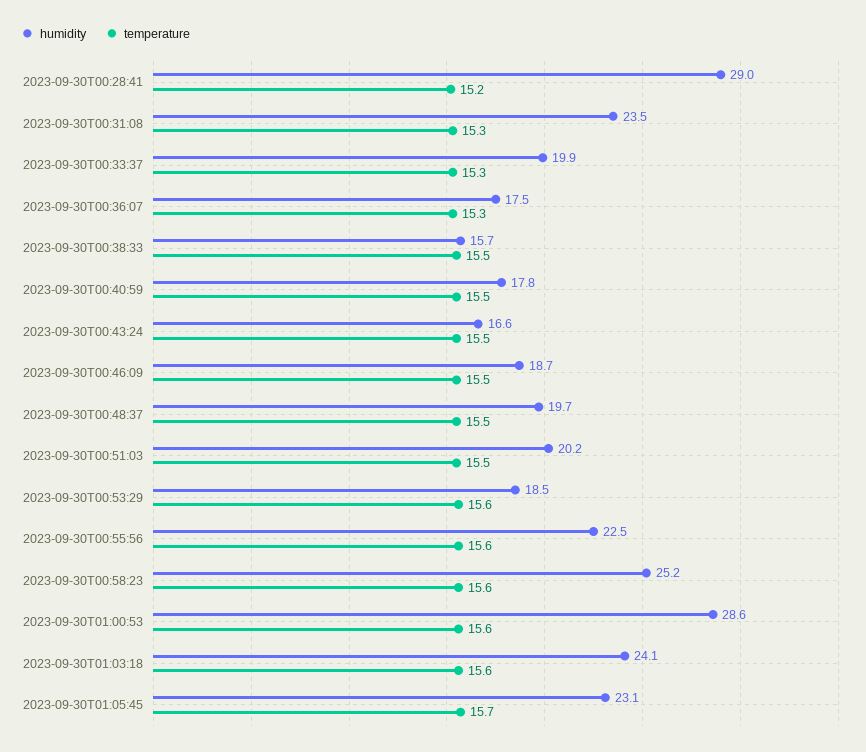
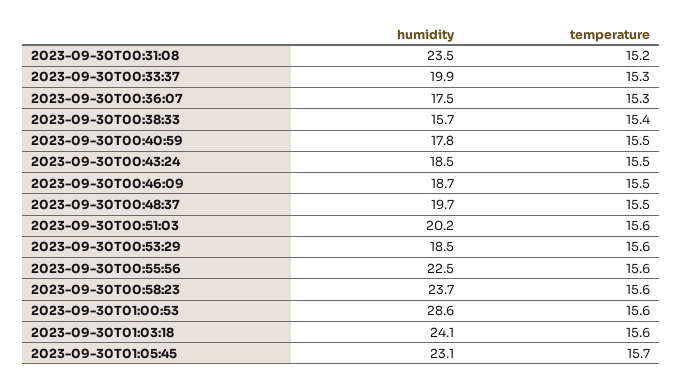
humidity, 2023-09-30T00:28:41: 29 -> none
temperature, 2023-09-30T00:28:41: 15.2 -> none
temperature, 2023-09-30T00:31:08: 15.3 -> 15.2
temperature, 2023-09-30T00:38:33: 15.5 -> 15.4
humidity, 2023-09-30T00:43:24: 16.6 -> 18.5
temperature, 2023-09-30T00:51:03: 15.5 -> 15.6
humidity, 2023-09-30T00:58:23: 25.2 -> 23.7

